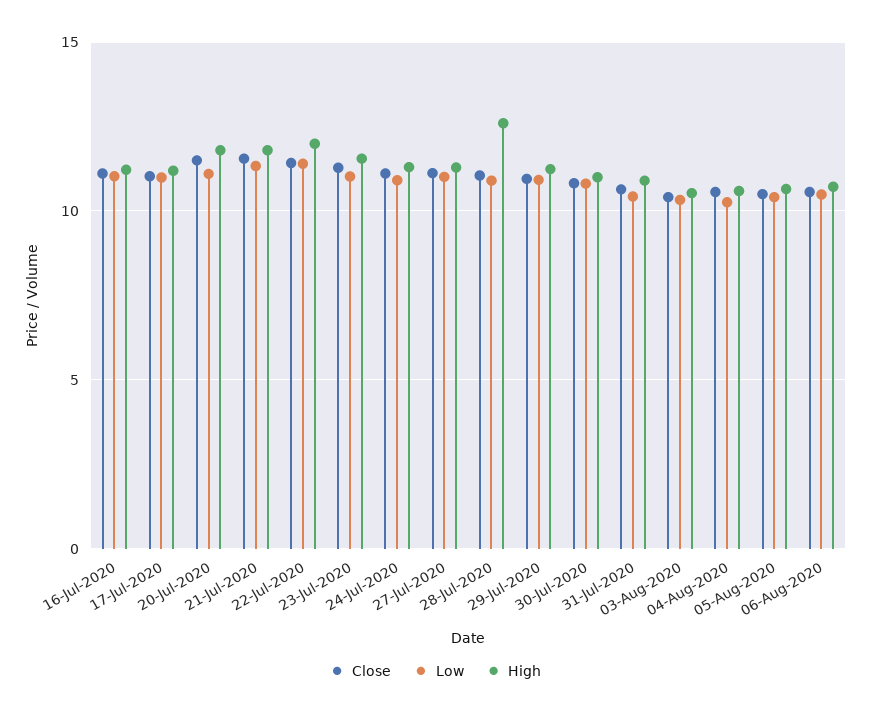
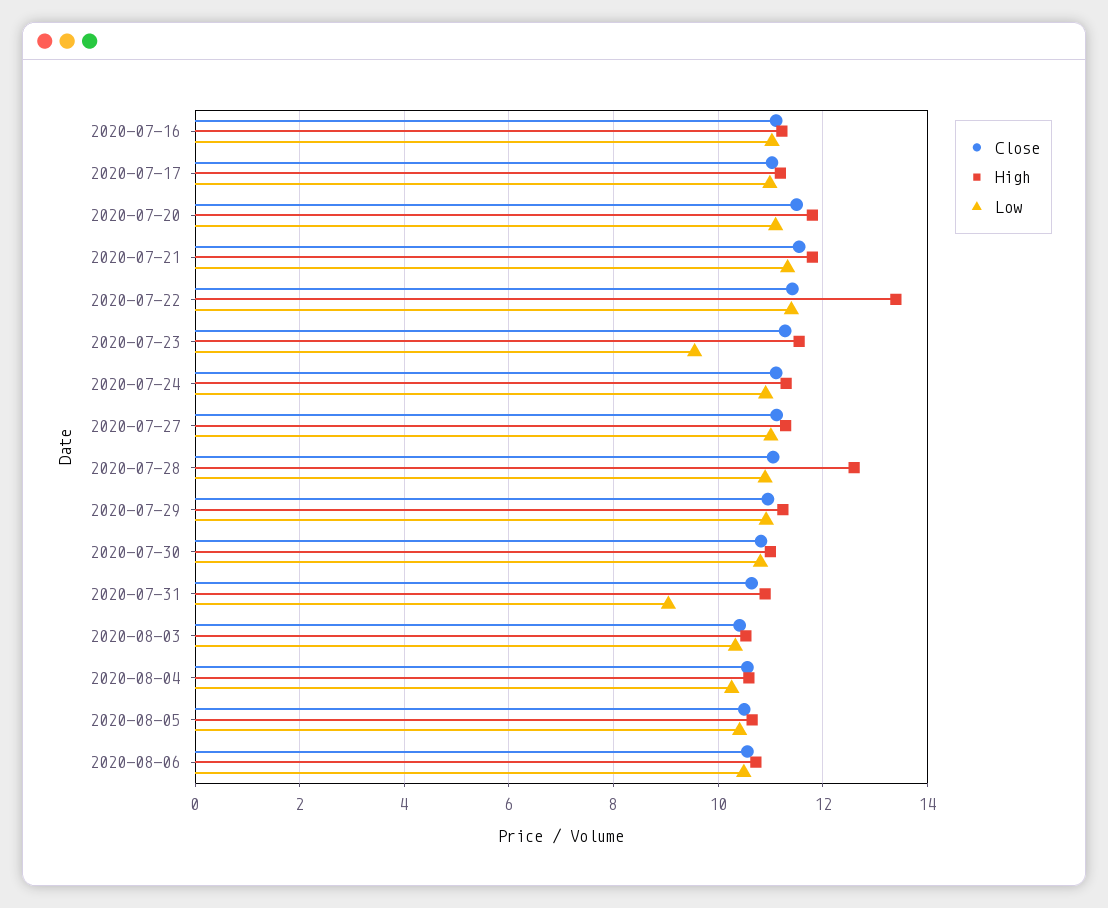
High, 22-Jul-2020: 12 -> 13.4
Low, 23-Jul-2020: 11 -> 9.6
Low, 31-Jul-2020: 10.5 -> 9

